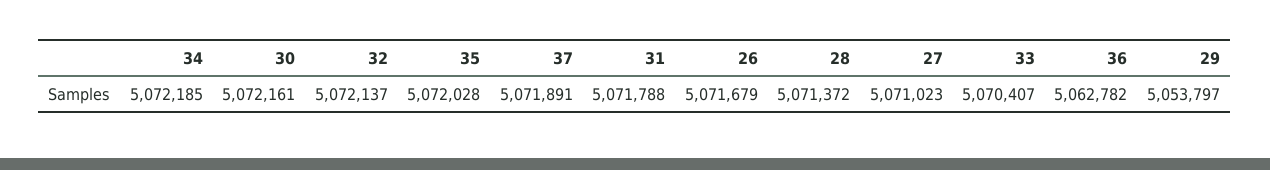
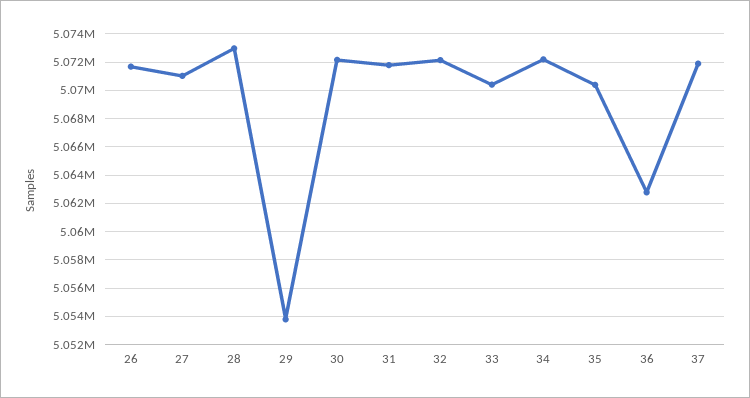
35: 5072028 -> 5070500
28: 5071372 -> 5073000

